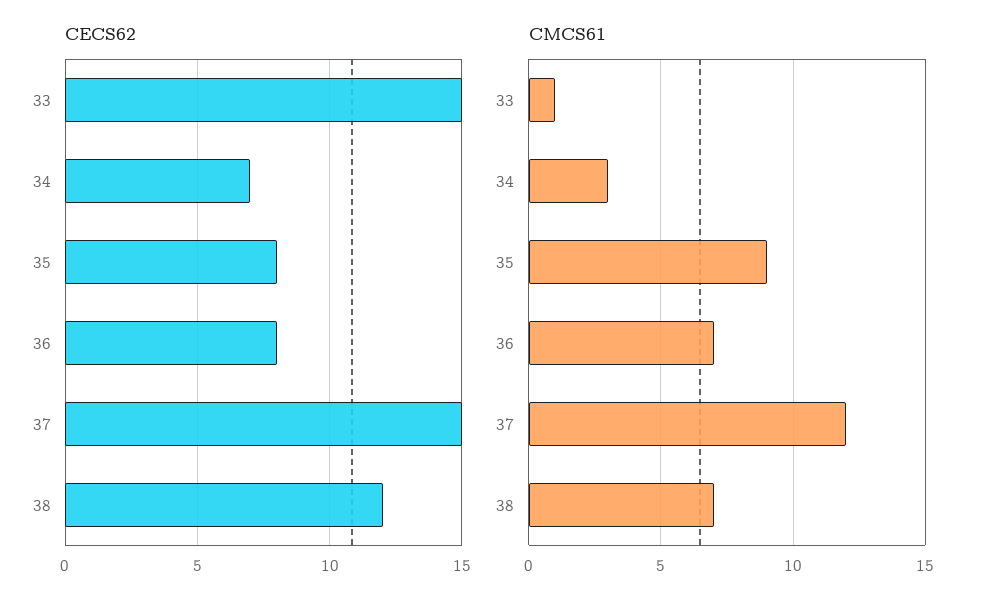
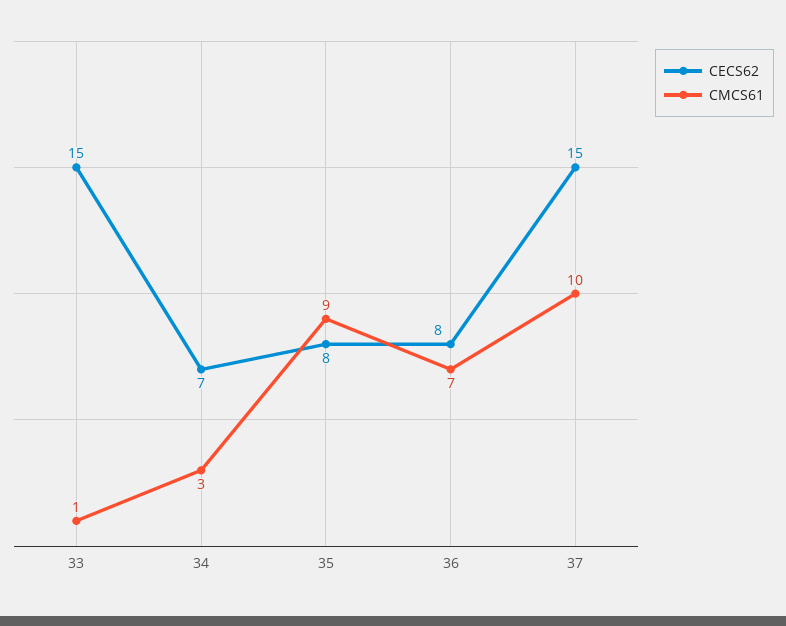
CECS62, 38: 12 -> none
CMCS61, 37: 12 -> 10
CMCS61, 38: 7 -> none

